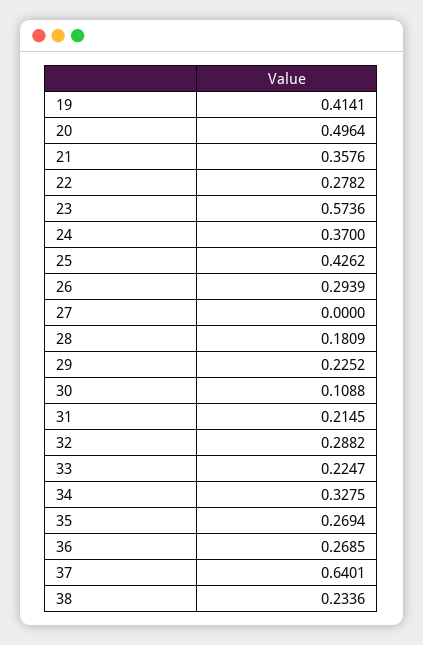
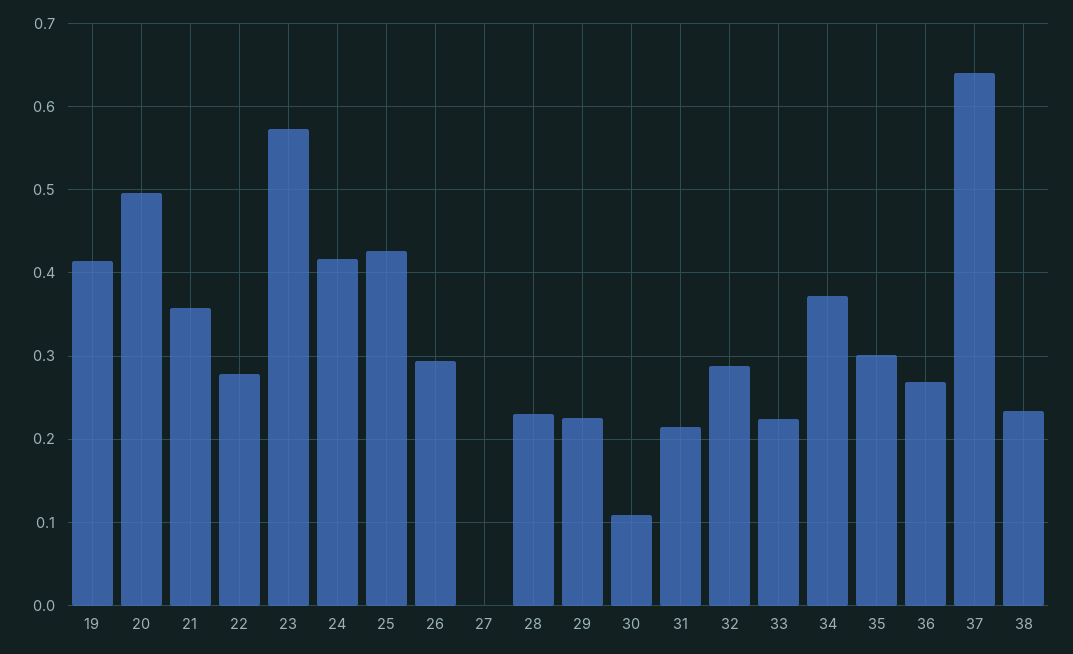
24: 0.37 -> 0.42
28: 0.1809 -> 0.23
34: 0.3275 -> 0.37
35: 0.2694 -> 0.3

